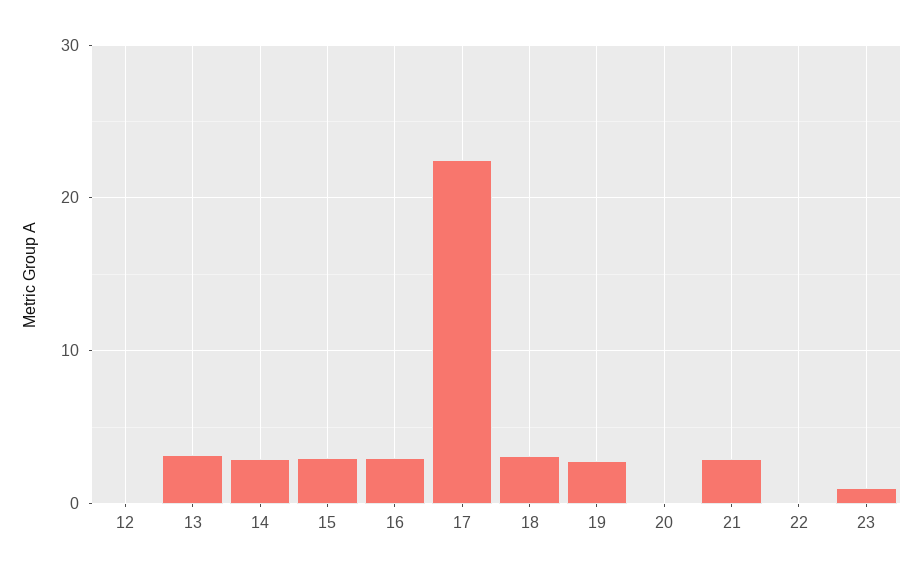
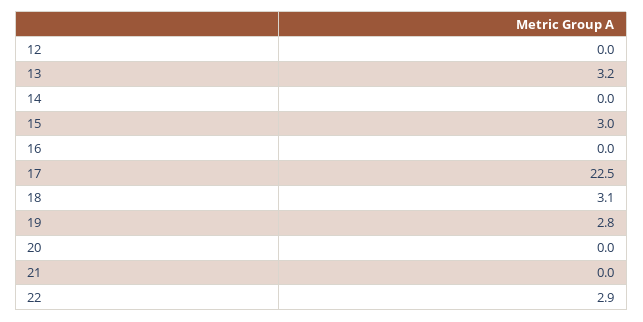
14: 3 -> 0
16: 3 -> 0
21: 3 -> 0
22: 0 -> 2.9
23: 1 -> none

